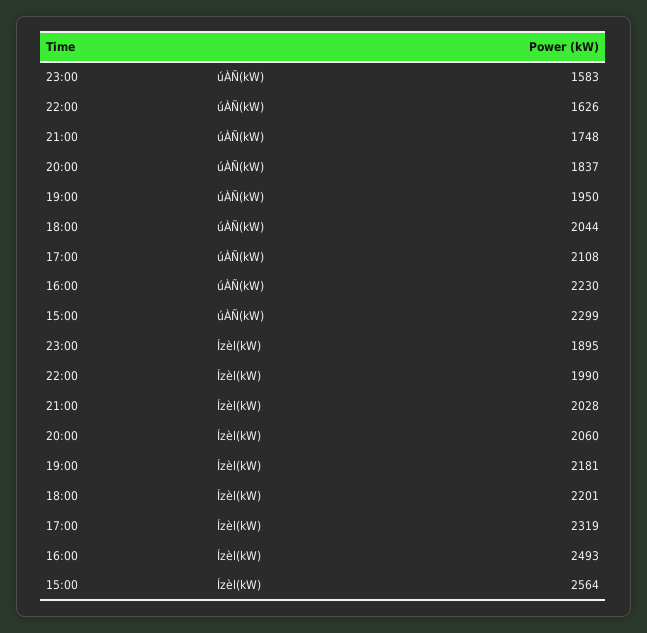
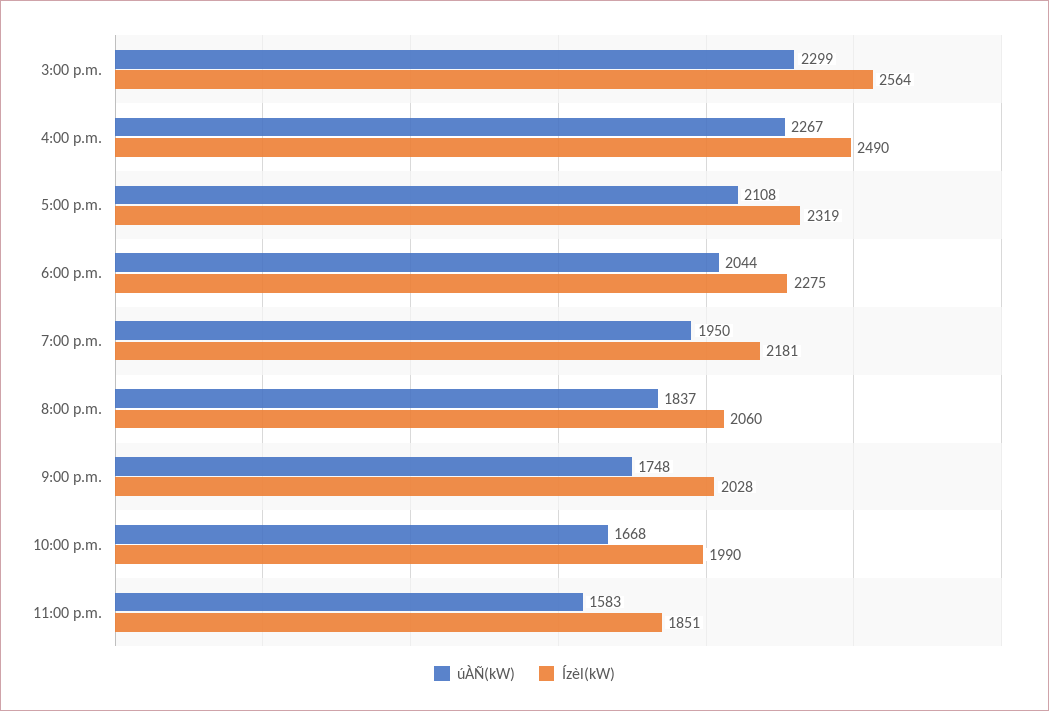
úÀÑ(kW), 22:00: 1626 -> 1668
úÀÑ(kW), 16:00: 2230 -> 2267
Ízèl(kW), 23:00: 1895 -> 1851
Ízèl(kW), 18:00: 2201 -> 2275
Ízèl(kW), 16:00: 2493 -> 2490

